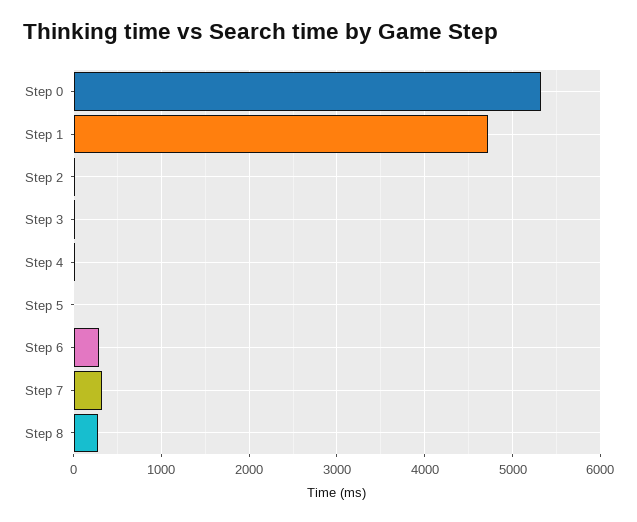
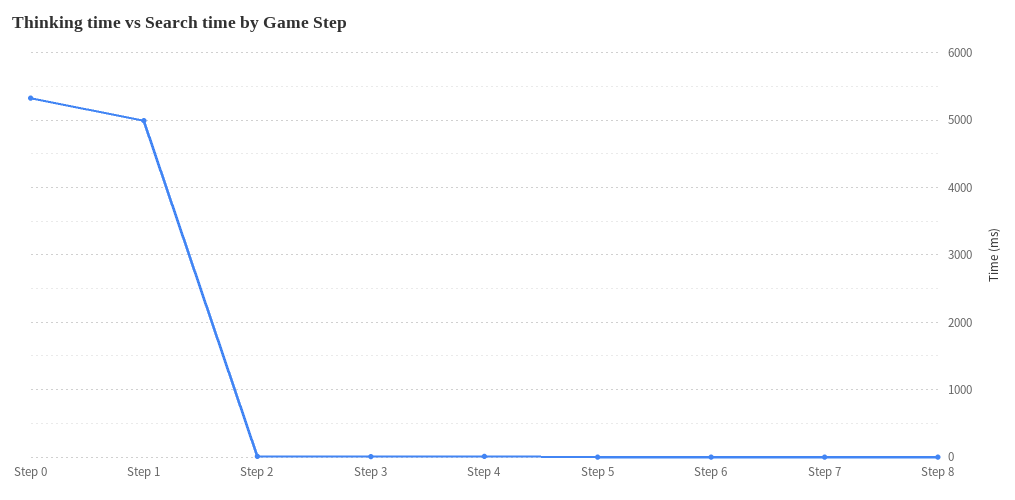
Step 1: 4700 -> 5000
Step 6: 300 -> 0
Step 7: 300 -> 0
Step 8: 300 -> 0

